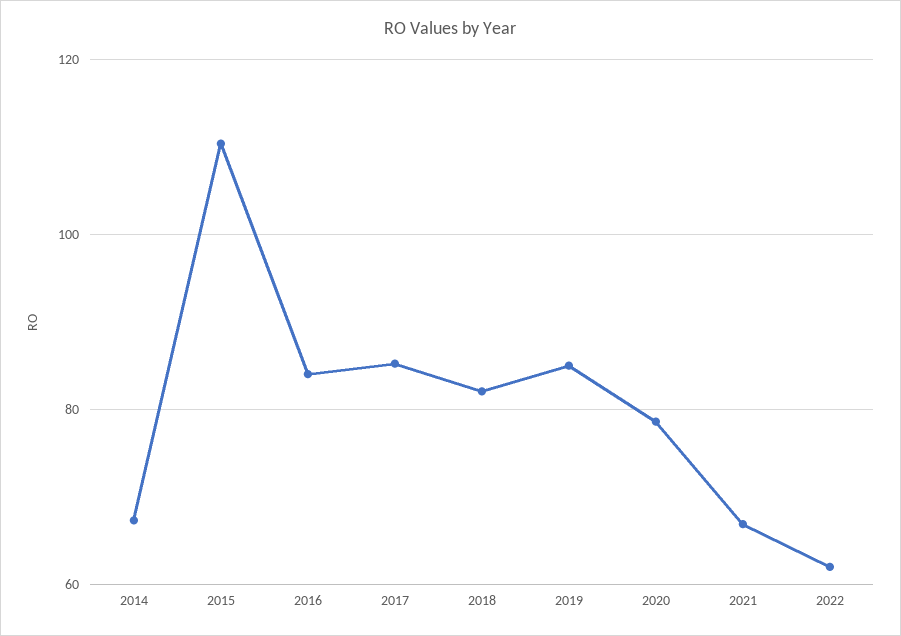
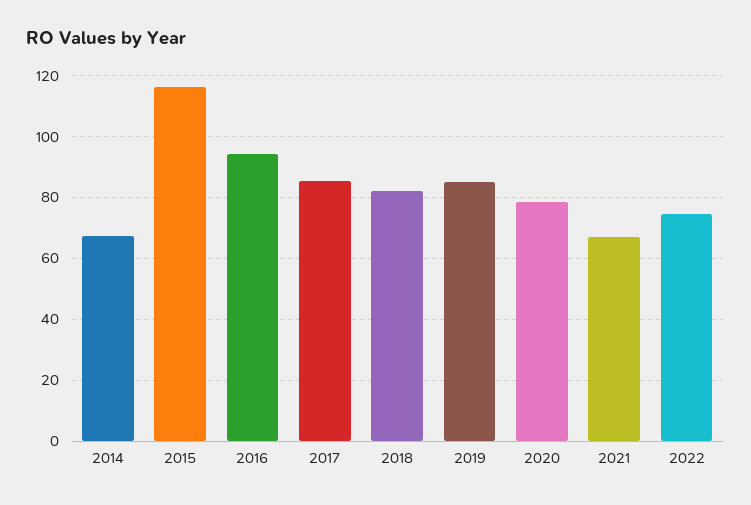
2015: 110 -> 116
2016: 84 -> 94
2022: 62 -> 74

